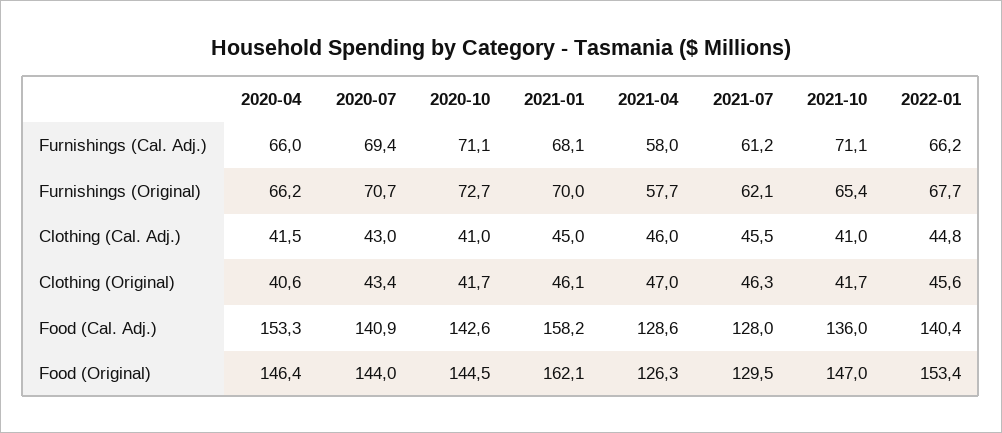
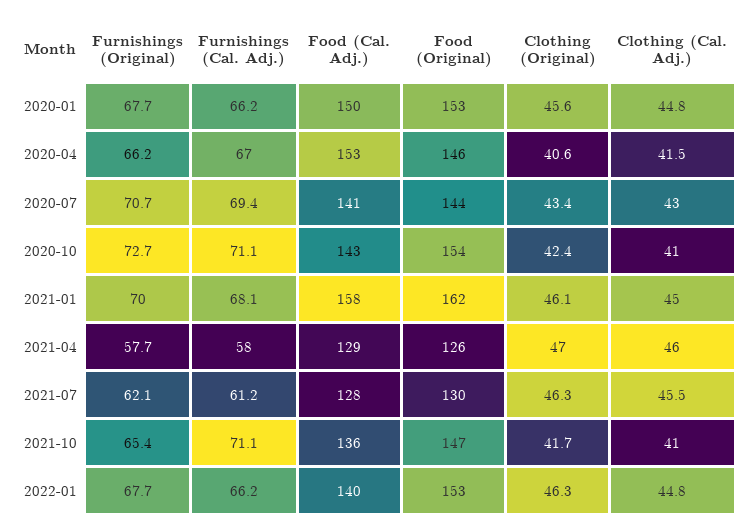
2020-04, Furnishings (Cal. Adj.): 66 -> 67
2020-10, Clothing (Original): 41.7 -> 42.4
2022-01, Clothing (Original): 45.6 -> 46.3
2020-10, Food (Original): 144.5 -> 154
2020-01, Furnishings (Original): none -> 67.7
2020-01, Furnishings (Cal. Adj.): none -> 66.2
2020-01, Food (Cal. Adj.): none -> 150
2020-01, Food (Original): none -> 153
2020-01, Clothing (Original): none -> 45.6
2020-01, Clothing (Cal. Adj.): none -> 44.8

